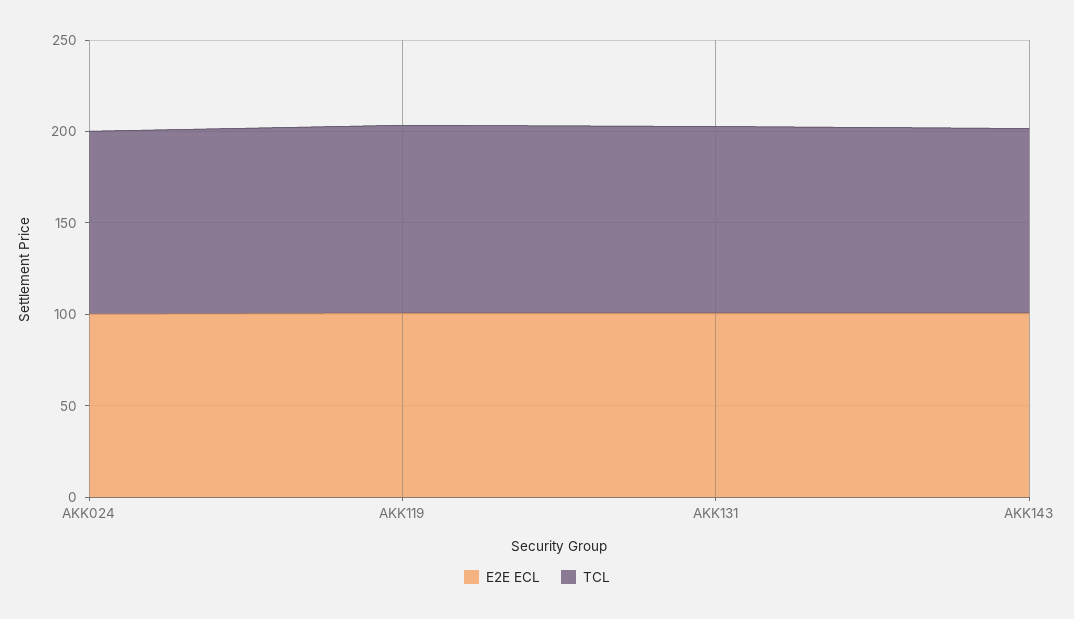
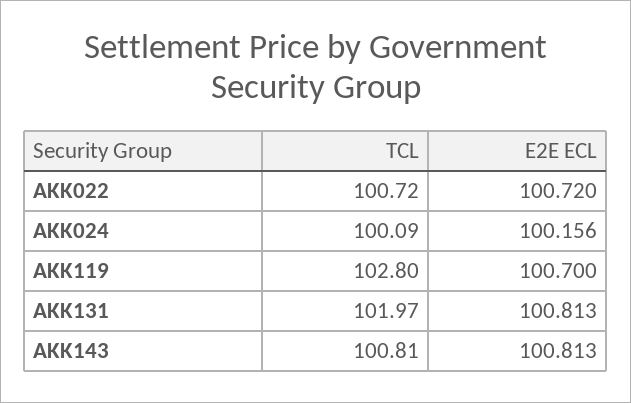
TCL, AKK022: none -> 100.72
E2E ECL, AKK022: none -> 100.72

